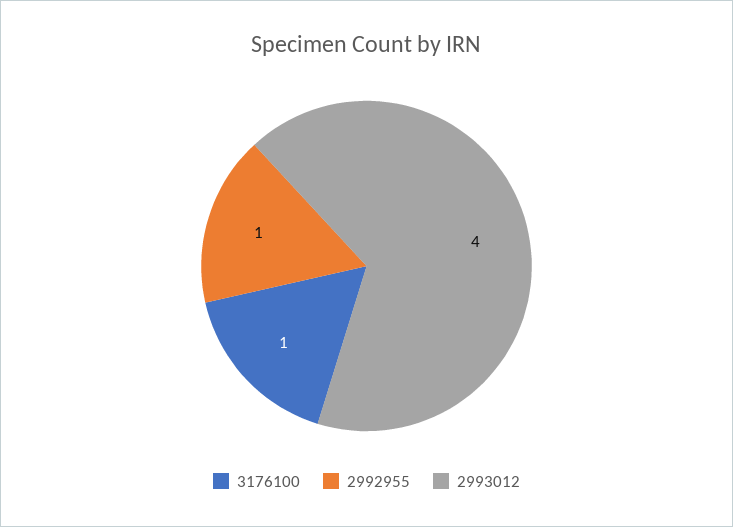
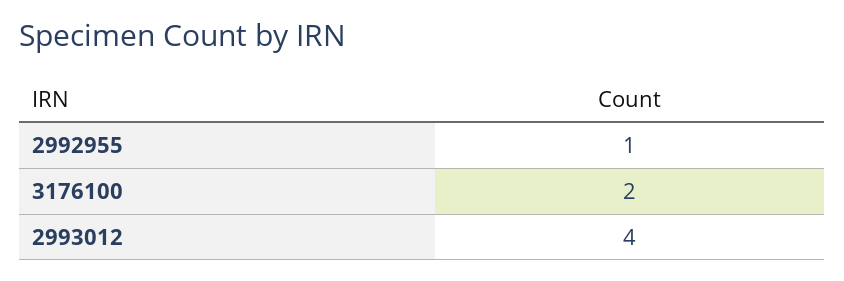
3176100: 1 -> 2

